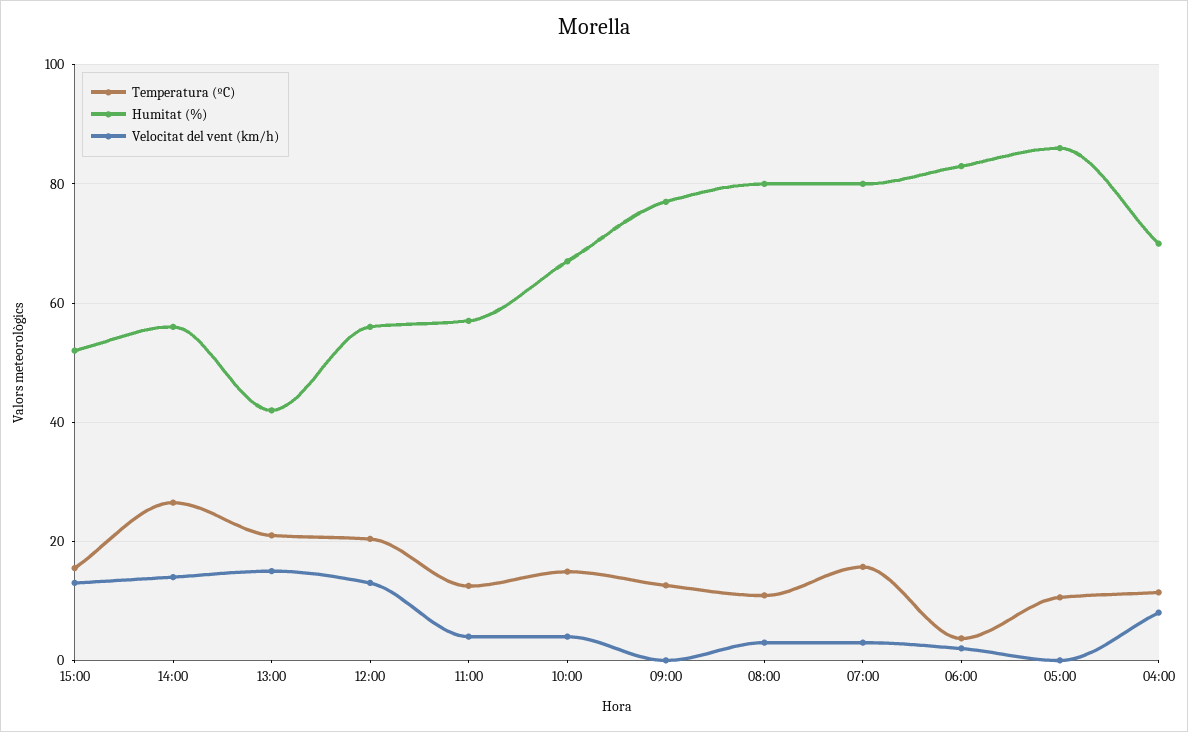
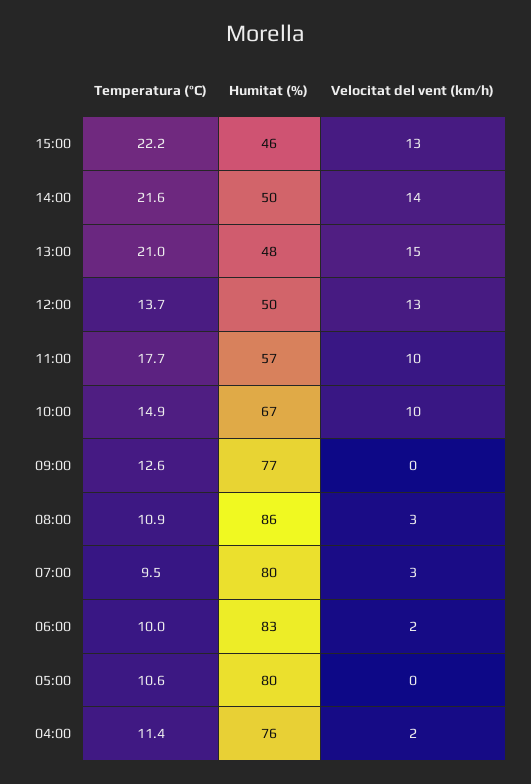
Temperatura (ºC), 15:00: 16 -> 22.2
Humitat (%), 15:00: 52 -> 46
Temperatura (ºC), 14:00: 26 -> 21.6
Humitat (%), 14:00: 56 -> 50
Humitat (%), 13:00: 42 -> 48
Temperatura (ºC), 12:00: 20 -> 13.7
Humitat (%), 12:00: 56 -> 50
Temperatura (ºC), 11:00: 12 -> 17.7
Velocitat del vent (km/h), 11:00: 4 -> 10
Velocitat del vent (km/h), 10:00: 4 -> 10
Humitat (%), 08:00: 80 -> 86
Temperatura (ºC), 07:00: 16 -> 9.5
Temperatura (ºC), 06:00: 4 -> 10
Humitat (%), 05:00: 86 -> 80
Humitat (%), 04:00: 70 -> 76
Velocitat del vent (km/h), 04:00: 8 -> 2

